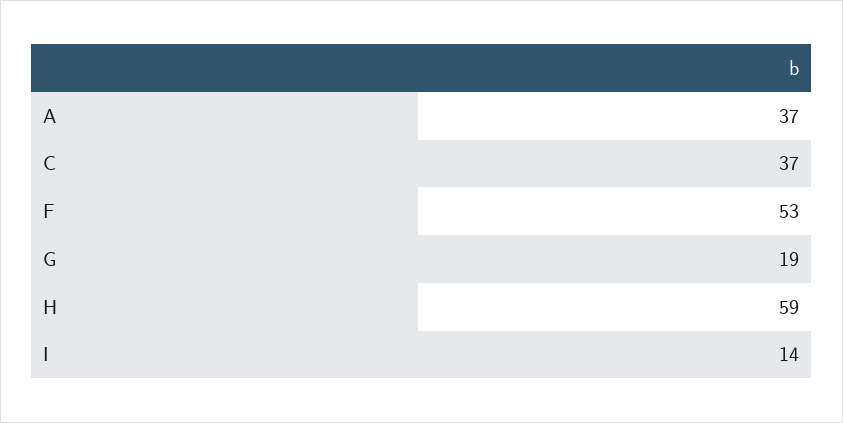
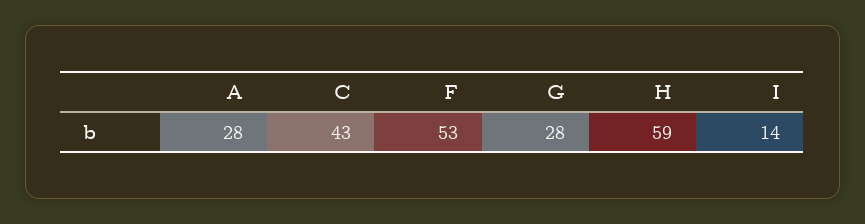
A: 37 -> 28
C: 37 -> 43
G: 19 -> 28

